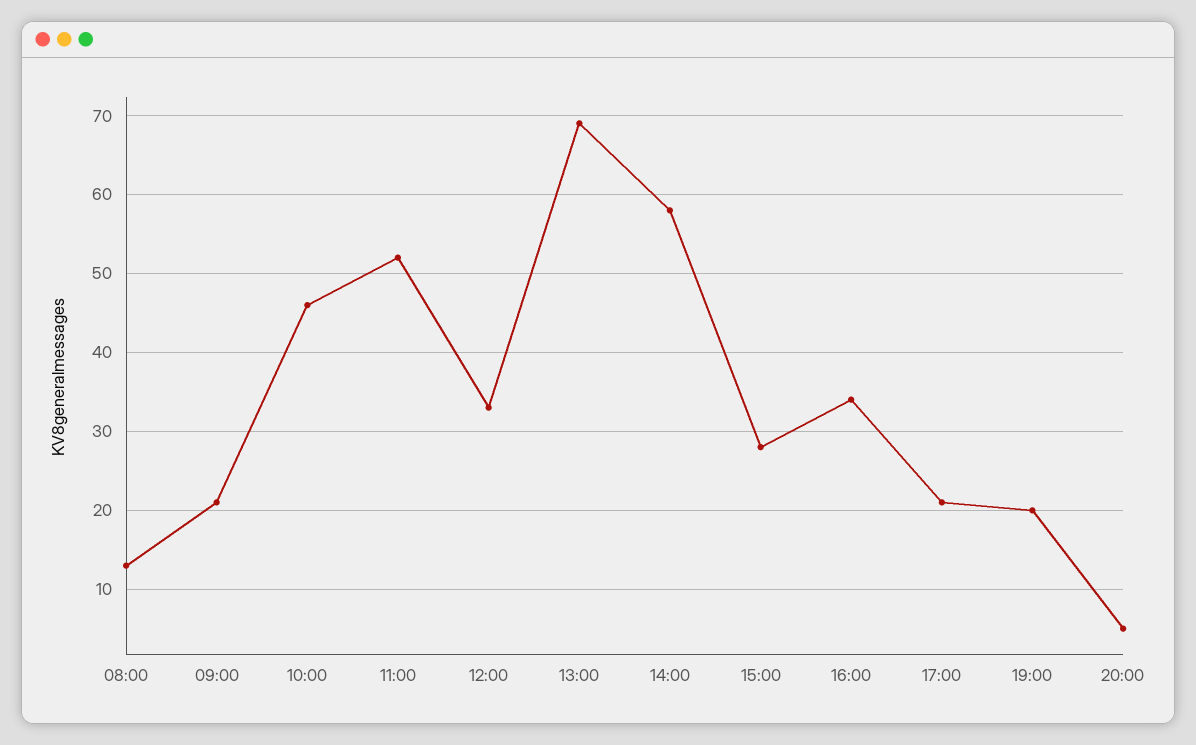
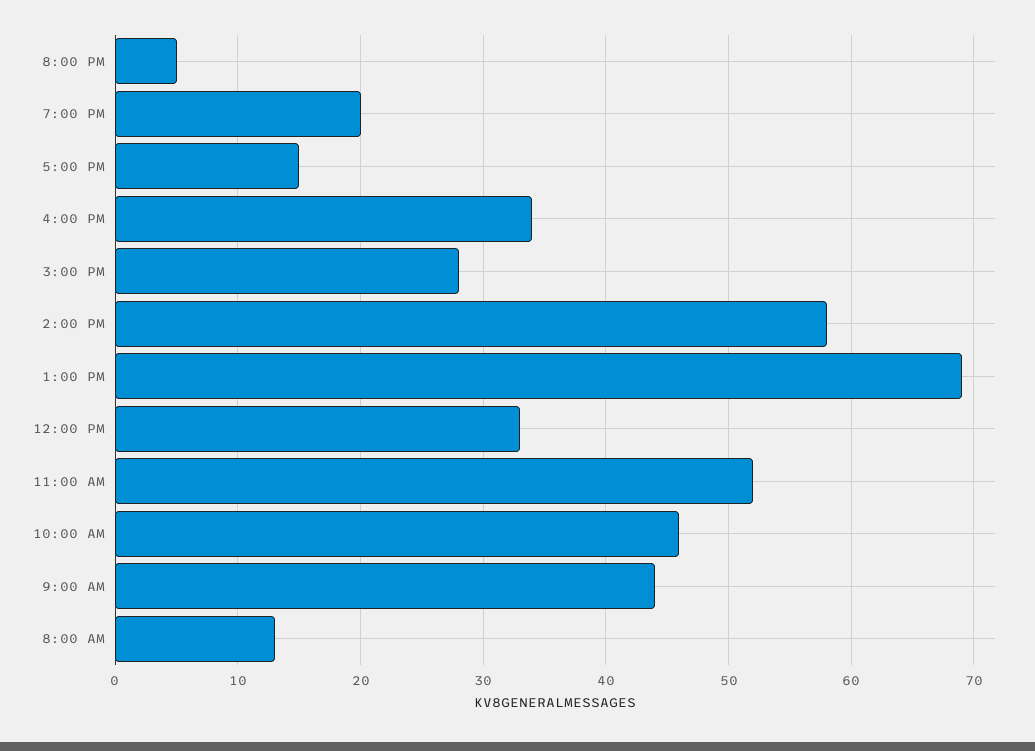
09:00: 21 -> 44
17:00: 21 -> 15

